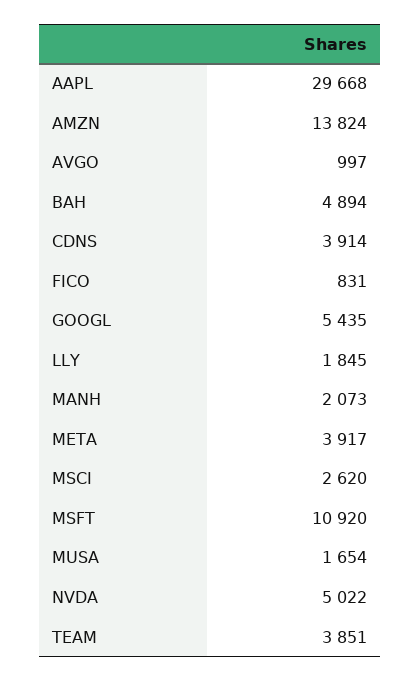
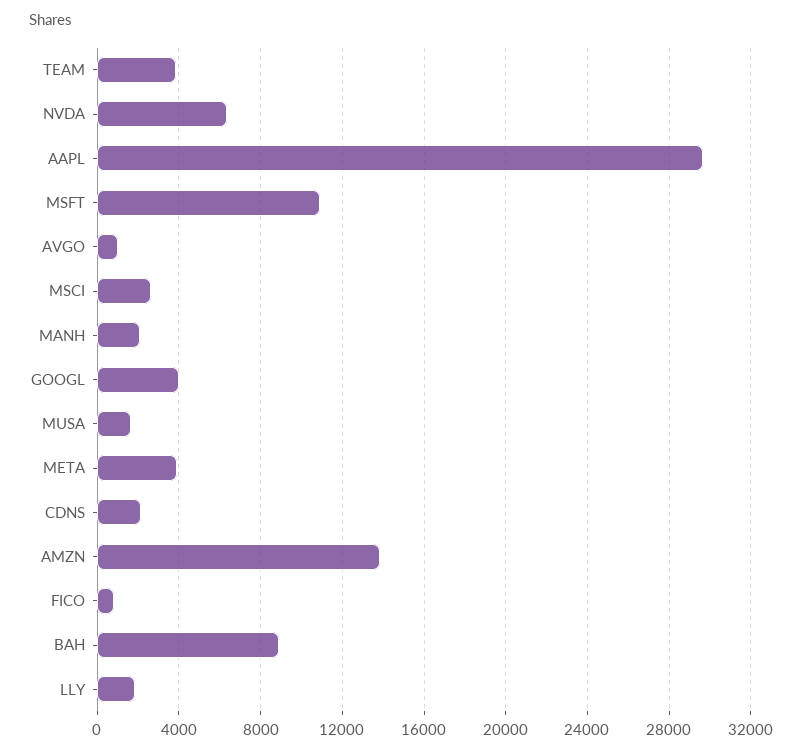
BAH: 4894 -> 9000
CDNS: 3914 -> 2000
GOOGL: 5435 -> 4000
NVDA: 5022 -> 6500

